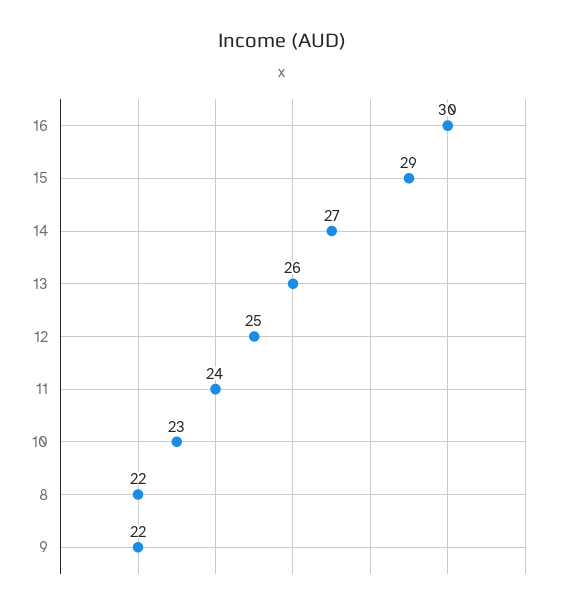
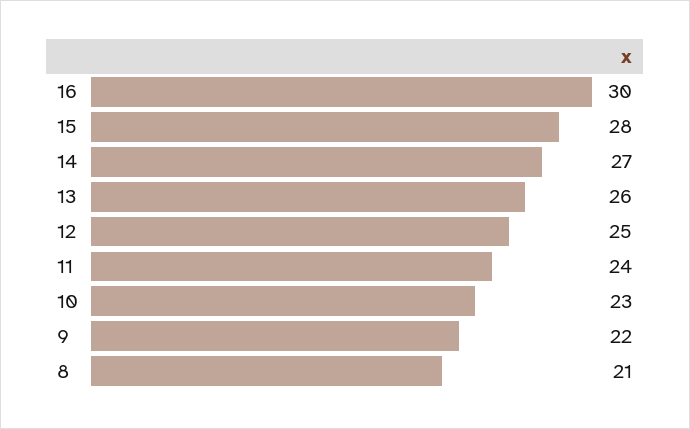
15: 29 -> 28
8: 22 -> 21

